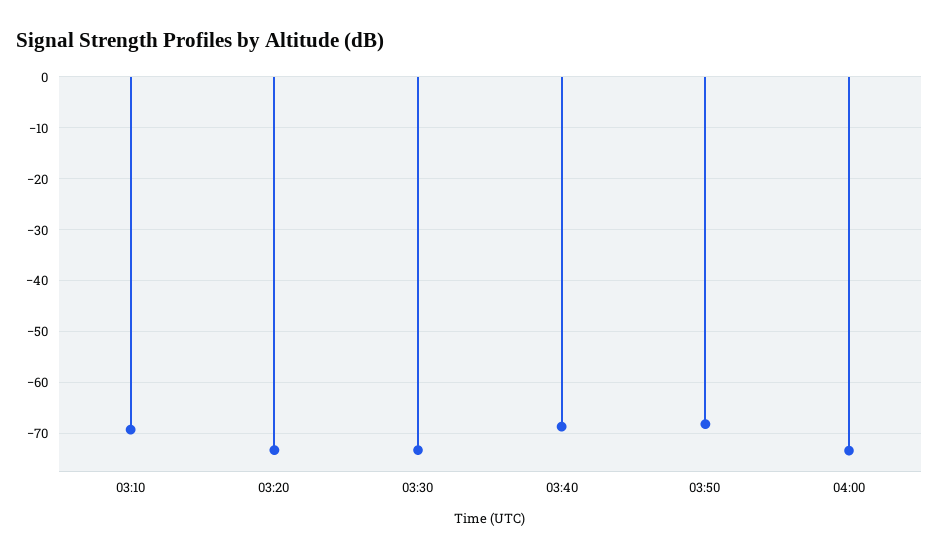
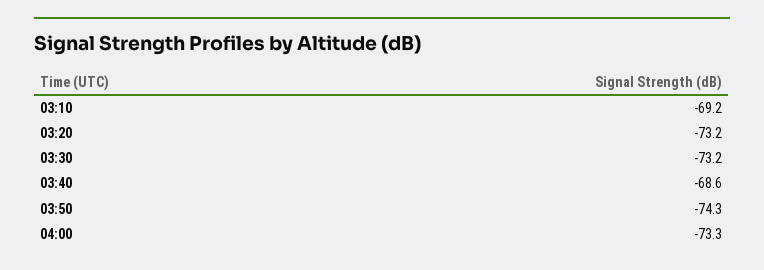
03:50: -68 -> -74.3

